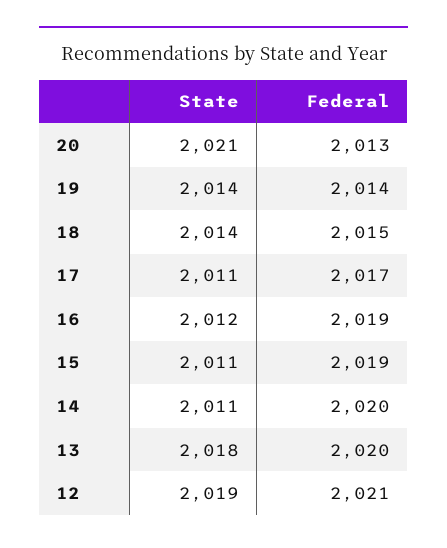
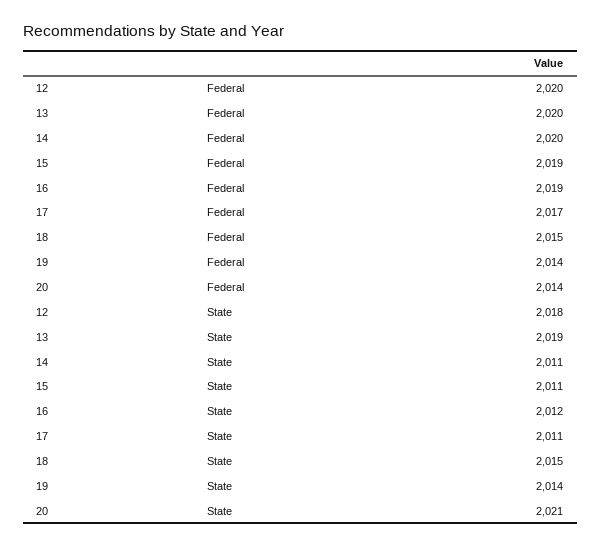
Federal, 20: 2013 -> 2014
State, 18: 2014 -> 2015
State, 13: 2018 -> 2019
State, 12: 2019 -> 2018
Federal, 12: 2021 -> 2020

